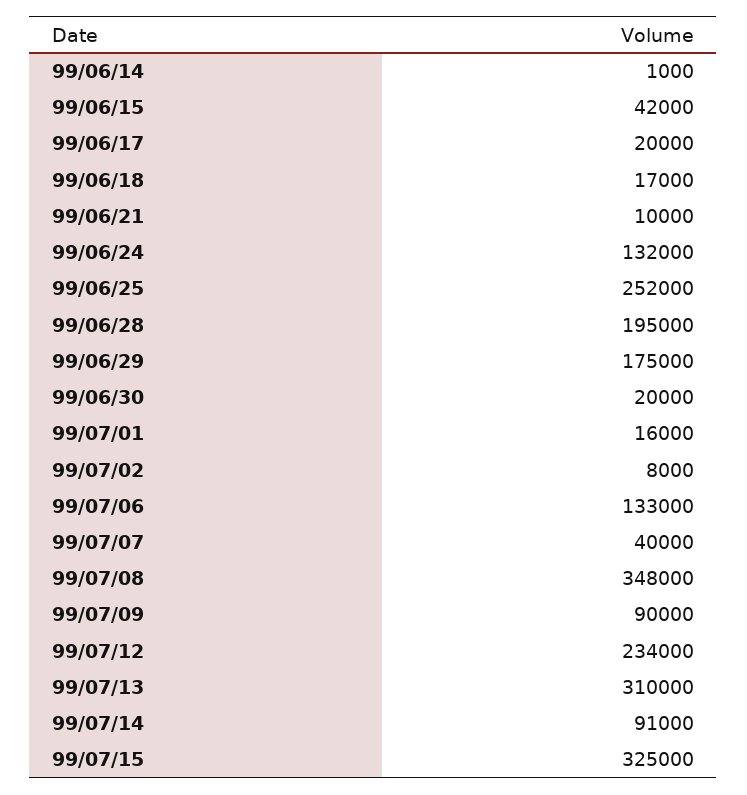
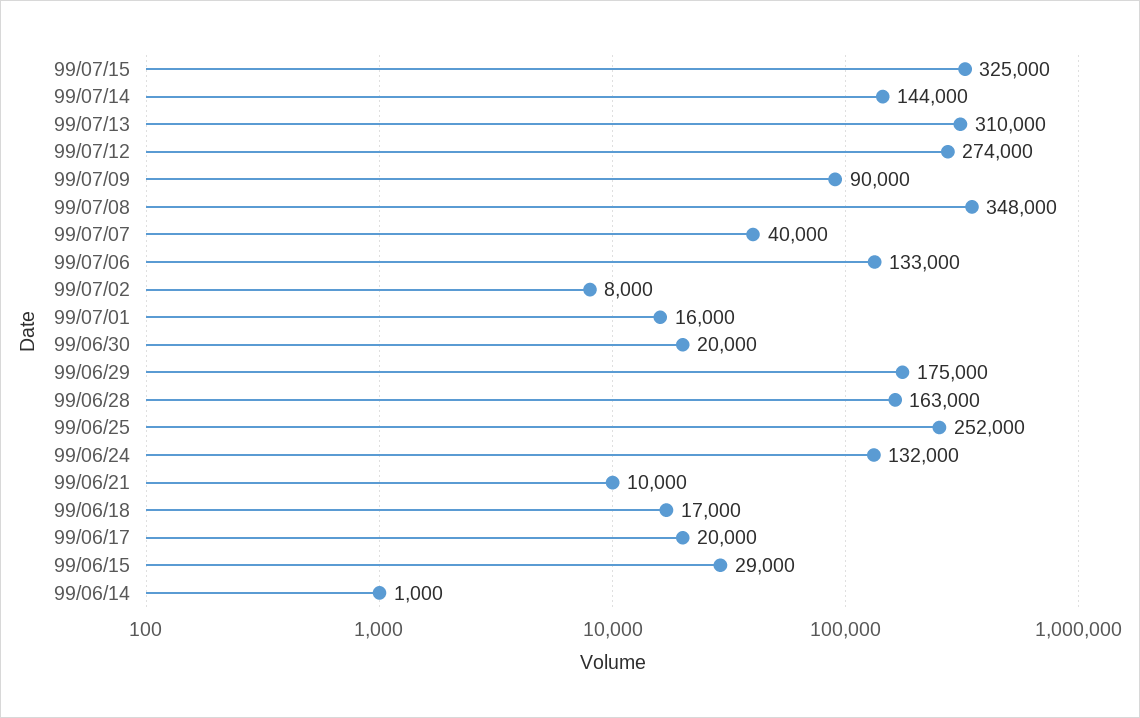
99/06/15: 42000 -> 29000
99/06/28: 195000 -> 163000
99/07/12: 234000 -> 274000
99/07/14: 91000 -> 144000

